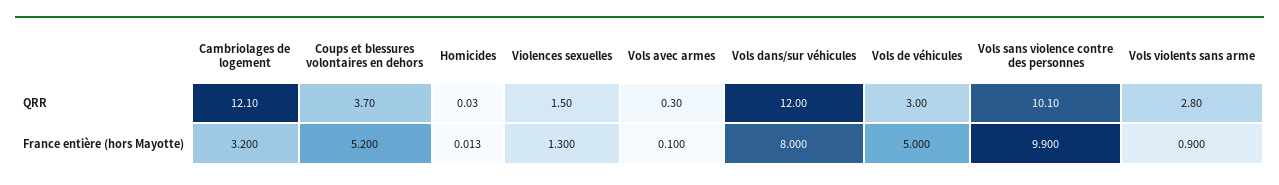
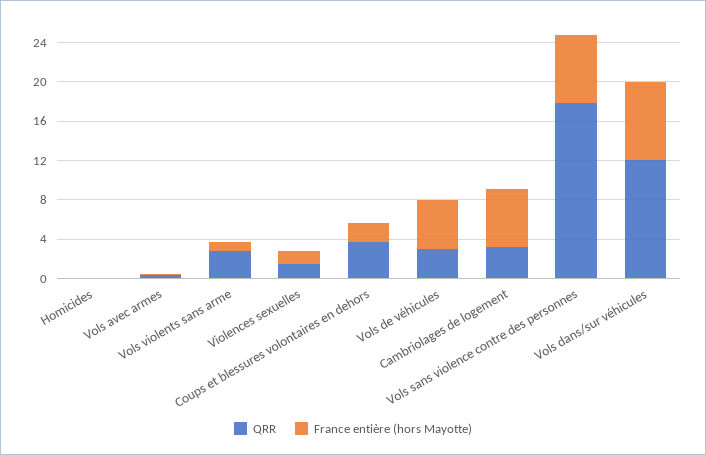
QRR, Cambriolages de logement: 12.1 -> 3
QRR, Vols sans violence contre des personnes: 10.1 -> 18
France entière (hors Mayotte), Cambriolages de logement: 3.2 -> 6
France entière (hors Mayotte), Coups et blessures volontaires en dehors: 5.2 -> 2
France entière (hors Mayotte), Vols sans violence contre des personnes: 9.9 -> 7

